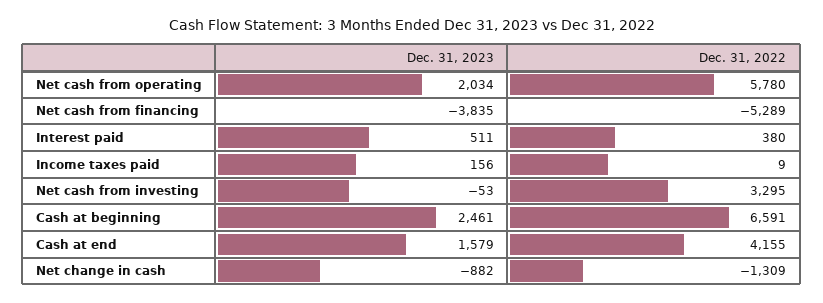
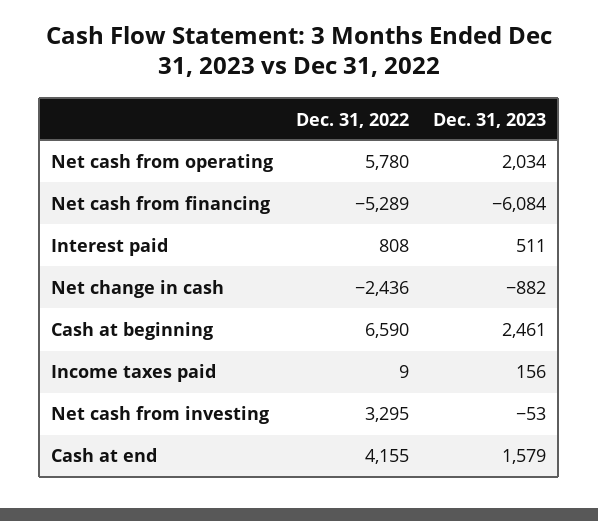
Dec. 31, 2023, Net cash from financing: -3835 -> -6084
Dec. 31, 2022, Interest paid: 380 -> 808
Dec. 31, 2022, Cash at beginning: 6591 -> 6590
Dec. 31, 2022, Net change in cash: -1309 -> -2436

